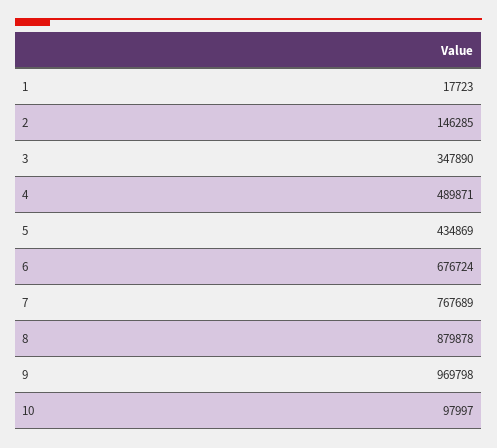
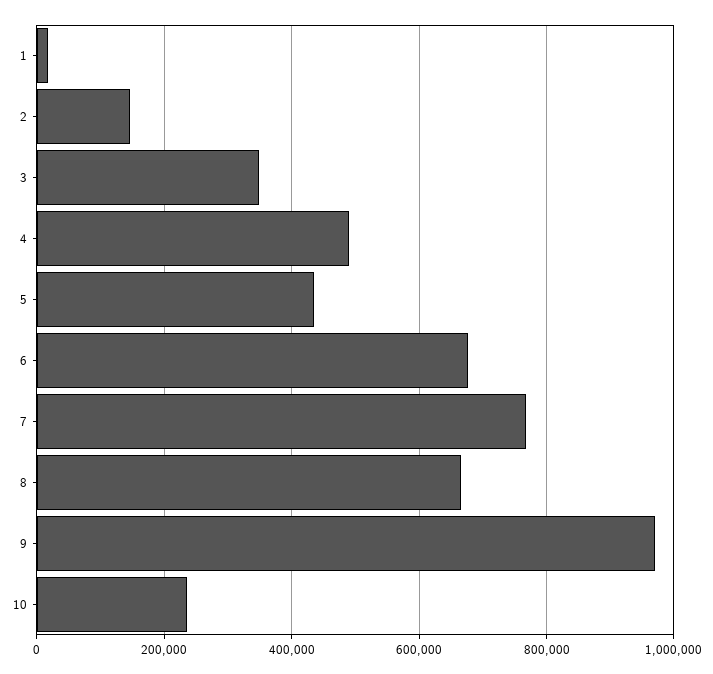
8: 879878 -> 660000
10: 97997 -> 240000

